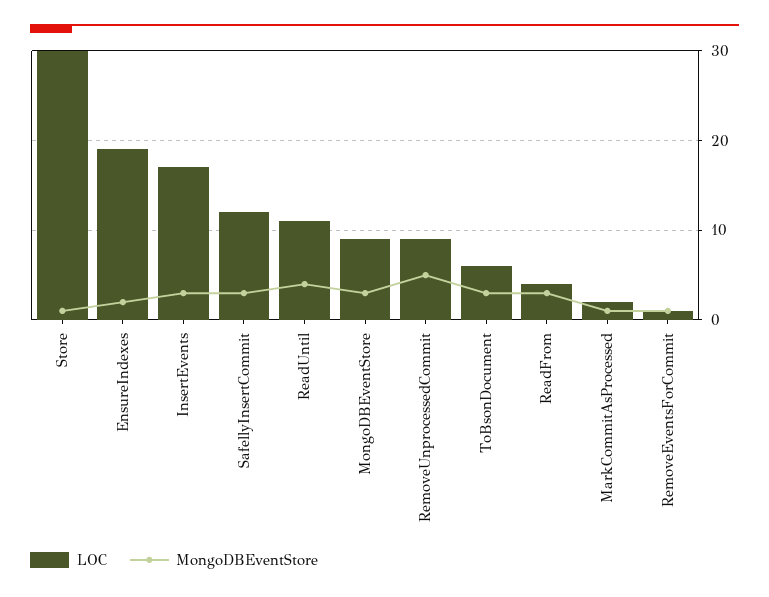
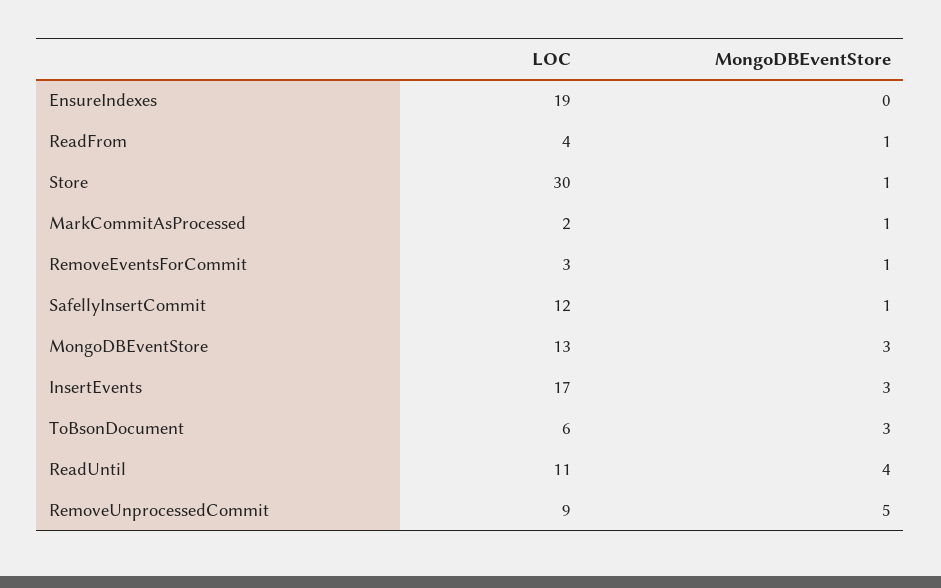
MongoDBEventStore, EnsureIndexes: 2 -> 0
MongoDBEventStore, SafellyInsertCommit: 3 -> 1
LOC, MongoDBEventStore: 9 -> 13
MongoDBEventStore, ReadFrom: 3 -> 1
LOC, RemoveEventsForCommit: 1 -> 3

